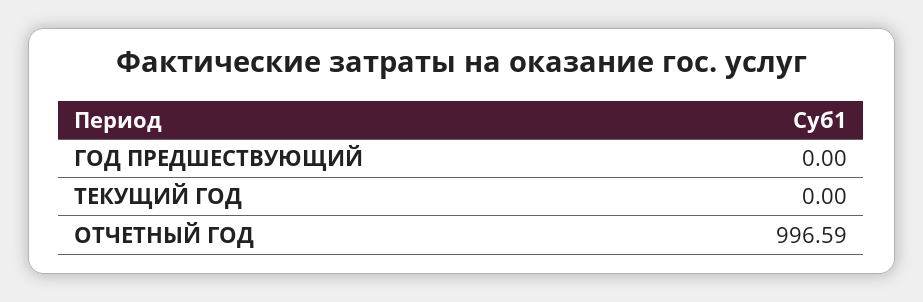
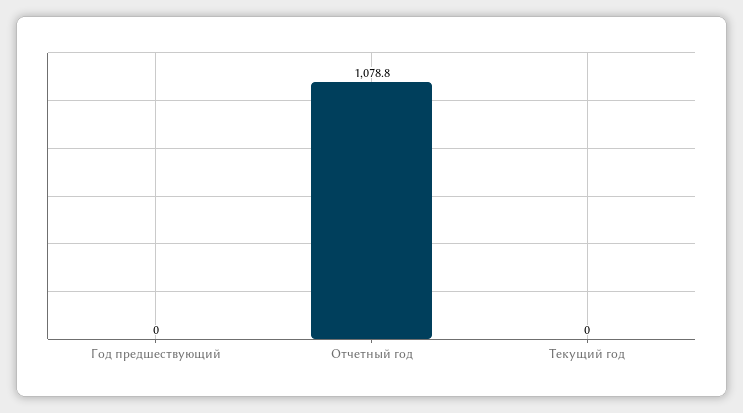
ОТЧЕТНЫЙ ГОД: 996.59 -> 1078.8

